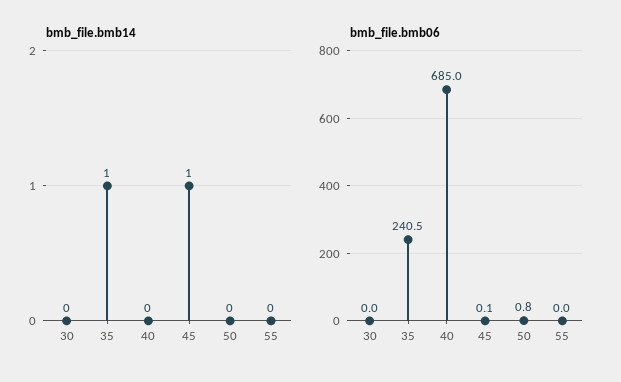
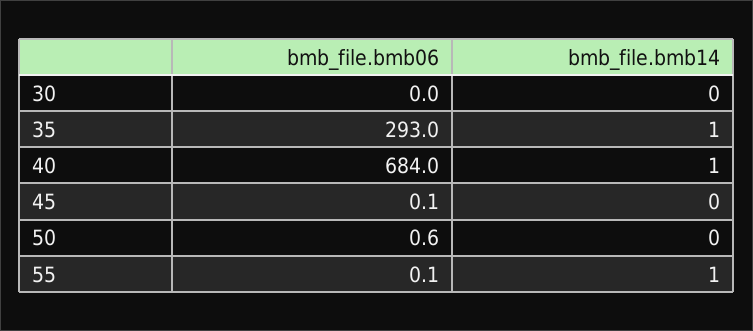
bmb_file.bmb14, 40: 0 -> 1
bmb_file.bmb14, 45: 1 -> 0
bmb_file.bmb14, 55: 0 -> 1
bmb_file.bmb06, 35: 240.5 -> 293
bmb_file.bmb06, 40: 685 -> 684
bmb_file.bmb06, 50: 0.8 -> 0.6
bmb_file.bmb06, 55: 0 -> 0.1

